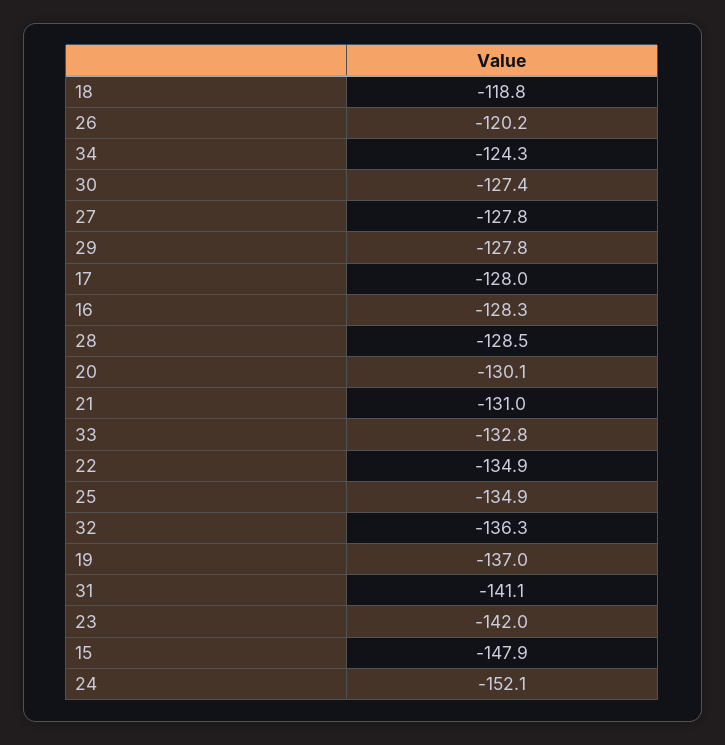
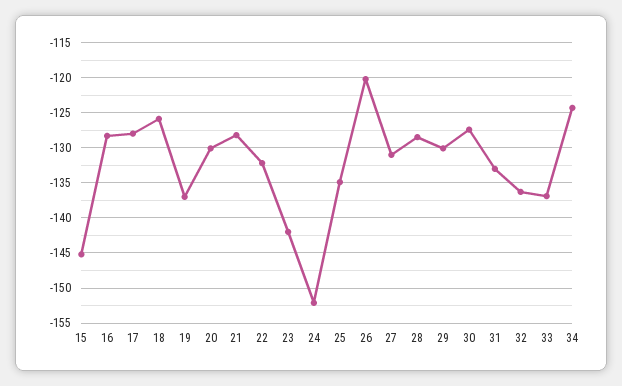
18: -118.8 -> -126
27: -127.8 -> -131
29: -127.8 -> -130
21: -131 -> -128
33: -132.8 -> -137
22: -134.9 -> -132
31: -141.1 -> -133
15: -147.9 -> -145

